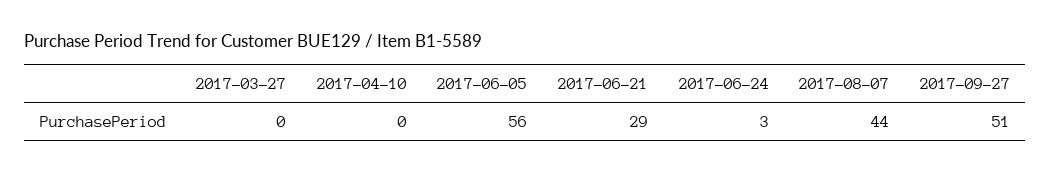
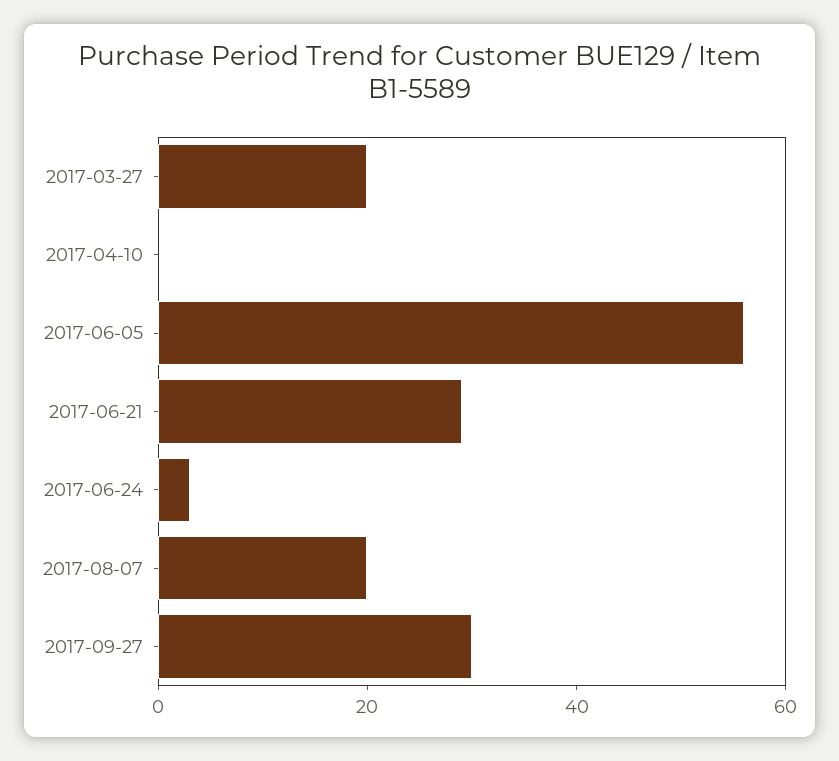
2017-03-27: 0 -> 20
2017-08-07: 44 -> 20
2017-09-27: 51 -> 30

